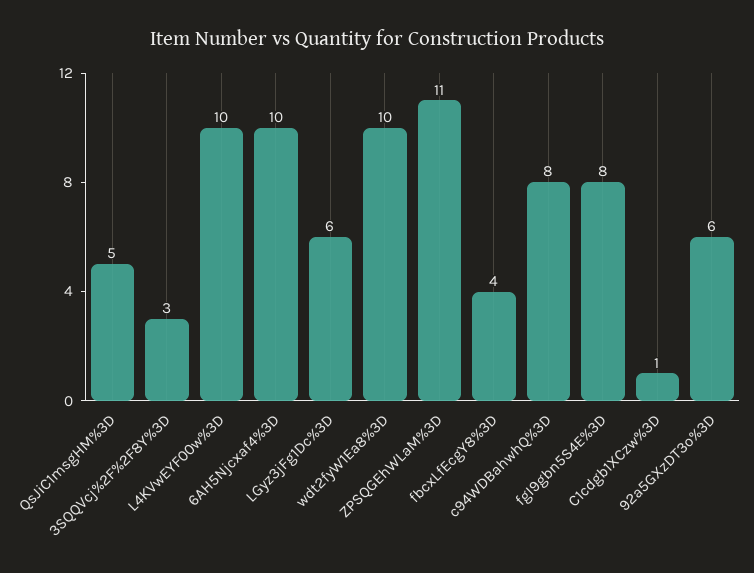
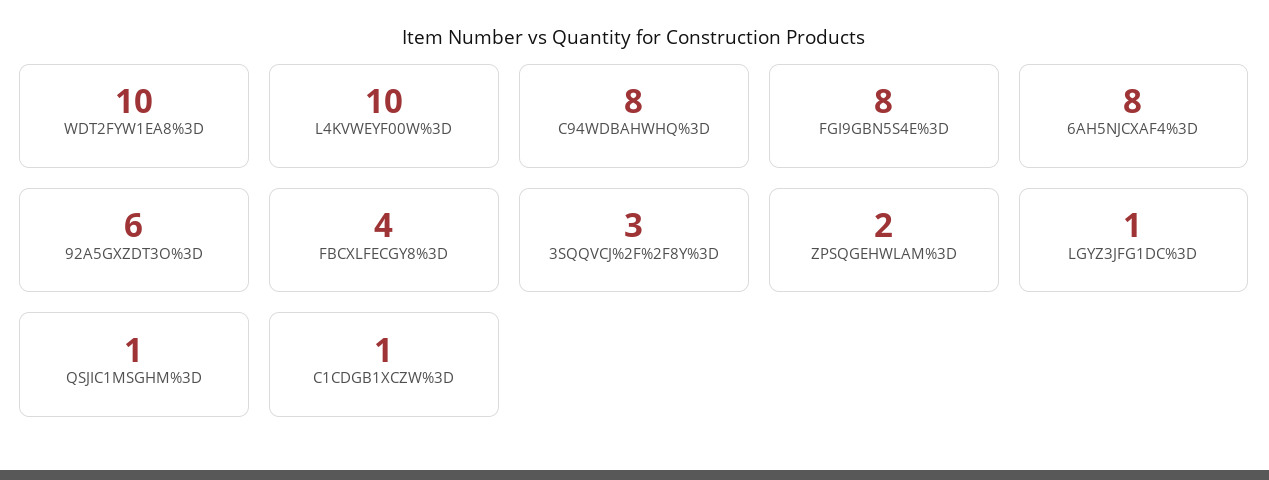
QsJiC1msgHM%3D: 5 -> 1
6AH5Njcxaf4%3D: 10 -> 8
LGyz3jFg1Dc%3D: 6 -> 1
ZPSQGEhWLaM%3D: 11 -> 2

